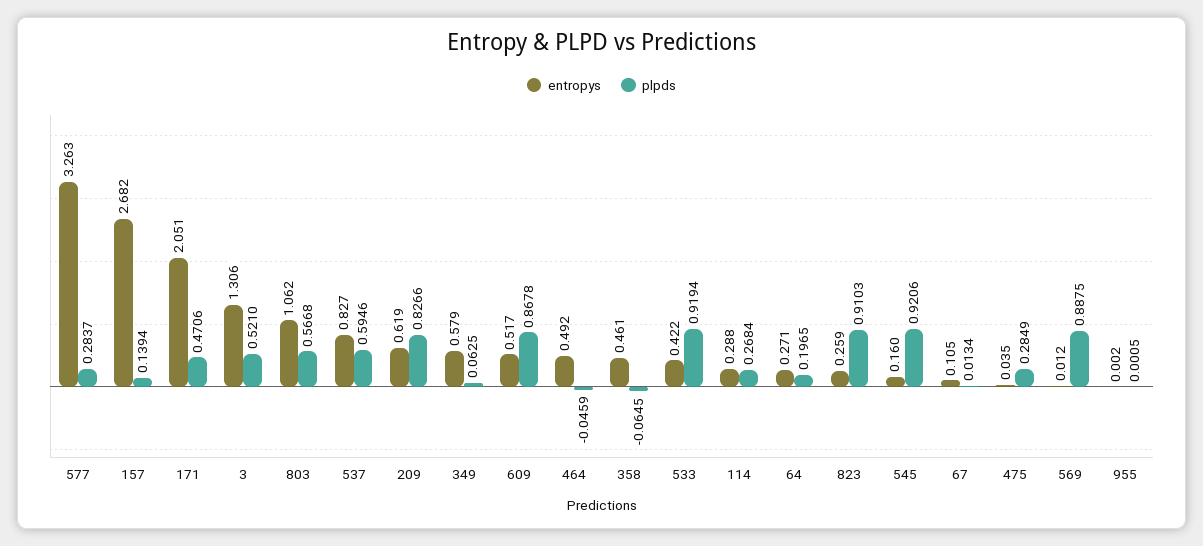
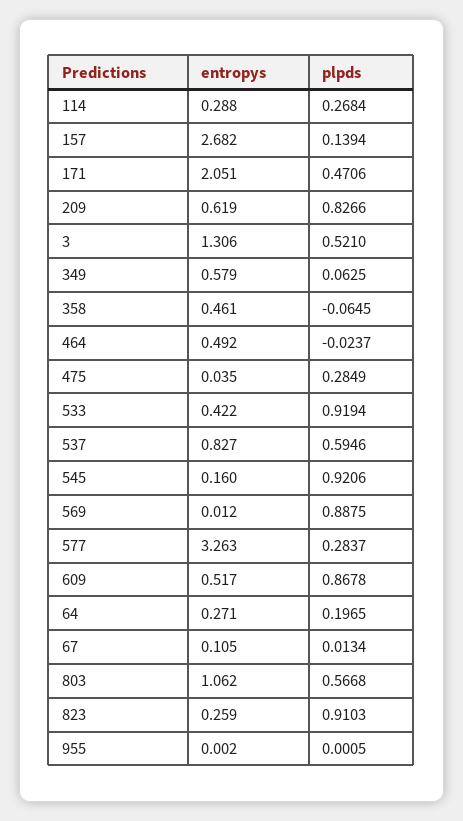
plpds, 464: -0.0459 -> -0.0237

